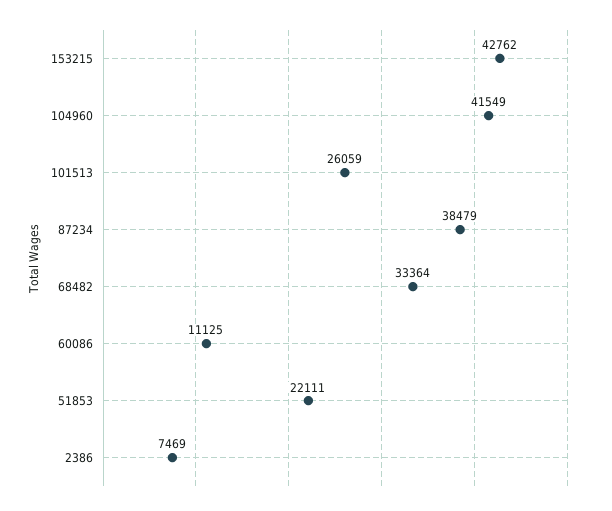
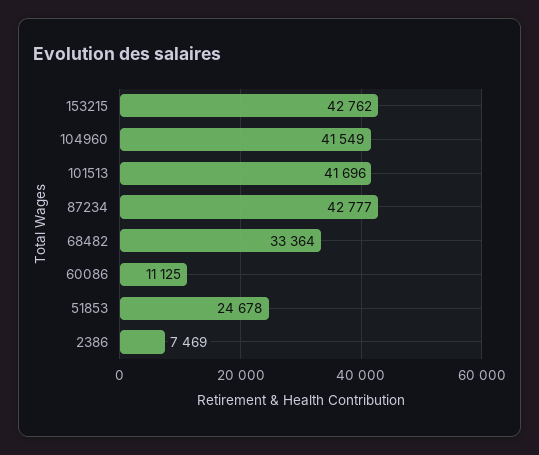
101513: 26059 -> 41696
87234: 38479 -> 42777
51853: 22111 -> 24678

